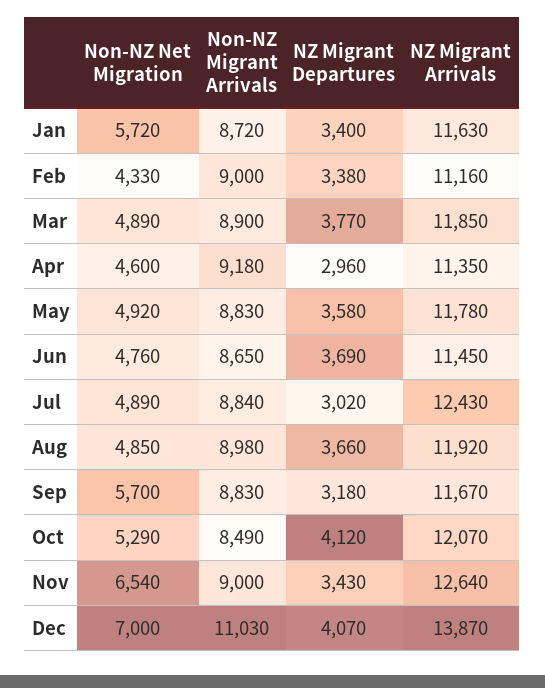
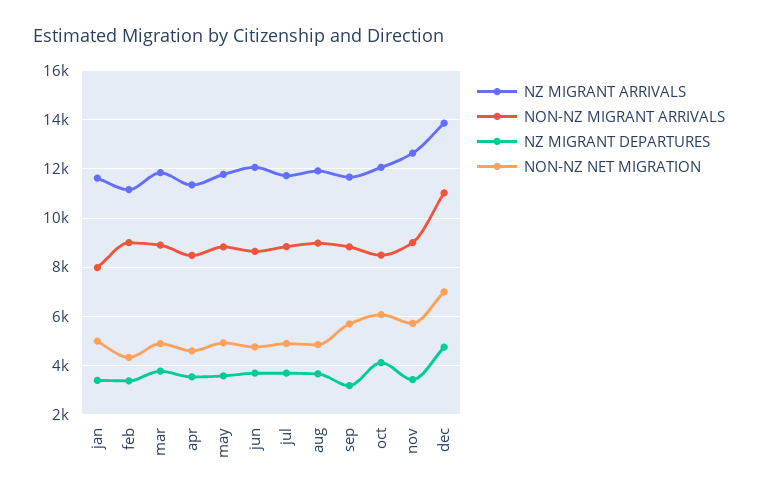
Non-NZ Net Migration, Jan: 5720 -> 5000
Non-NZ Migrant Arrivals, Jan: 8720 -> 8000
Non-NZ Migrant Arrivals, Apr: 9180 -> 8500
NZ Migrant Departures, Apr: 2960 -> 3500
NZ Migrant Arrivals, Jun: 11450 -> 12000
NZ Migrant Departures, Jul: 3020 -> 3750
NZ Migrant Arrivals, Jul: 12430 -> 11750
Non-NZ Net Migration, Oct: 5290 -> 6000
Non-NZ Net Migration, Nov: 6540 -> 5750
NZ Migrant Departures, Dec: 4070 -> 4750

